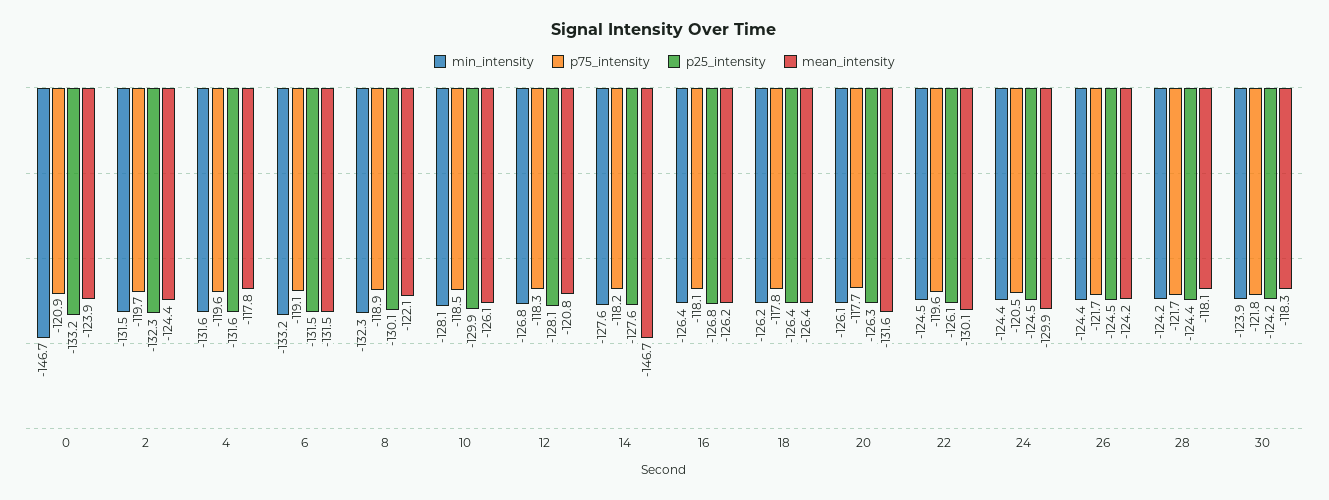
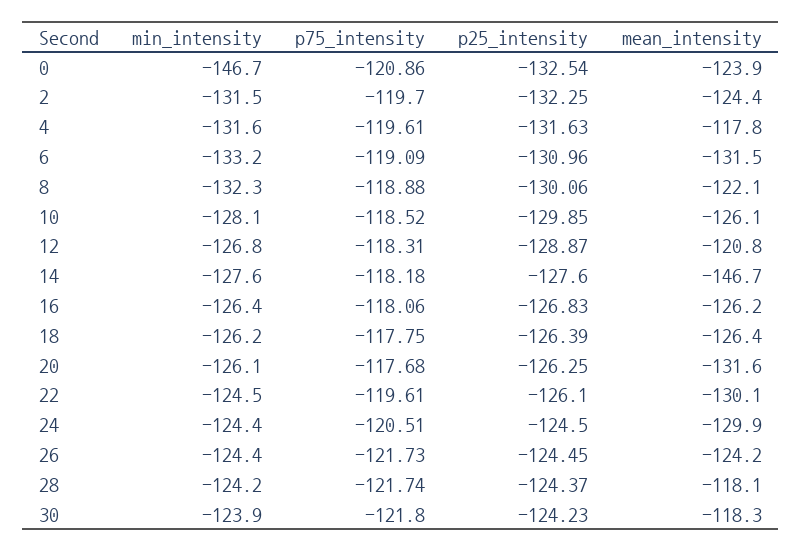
p25_intensity, 0: -133.2 -> -132.54
p25_intensity, 6: -131.5 -> -130.96
p25_intensity, 12: -128.1 -> -128.87

